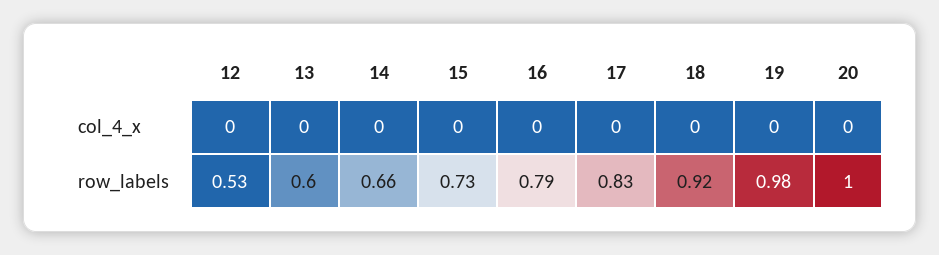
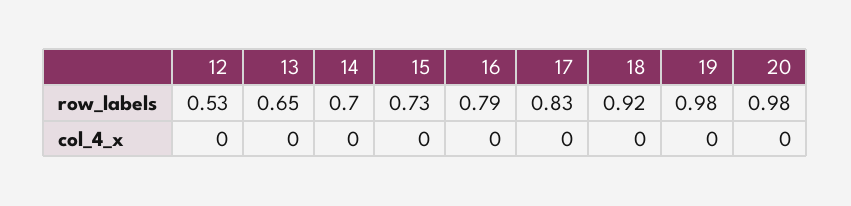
13, row_labels: 0.6 -> 0.65
14, row_labels: 0.66 -> 0.7
20, row_labels: 1 -> 0.98

